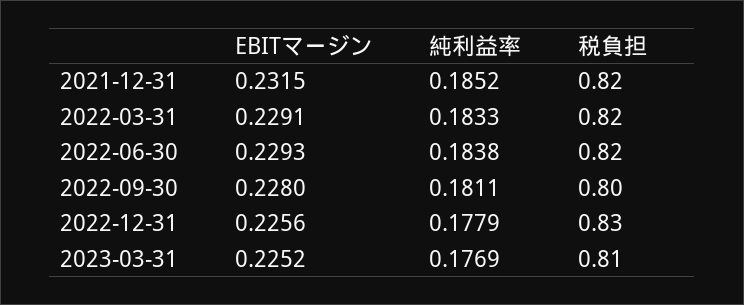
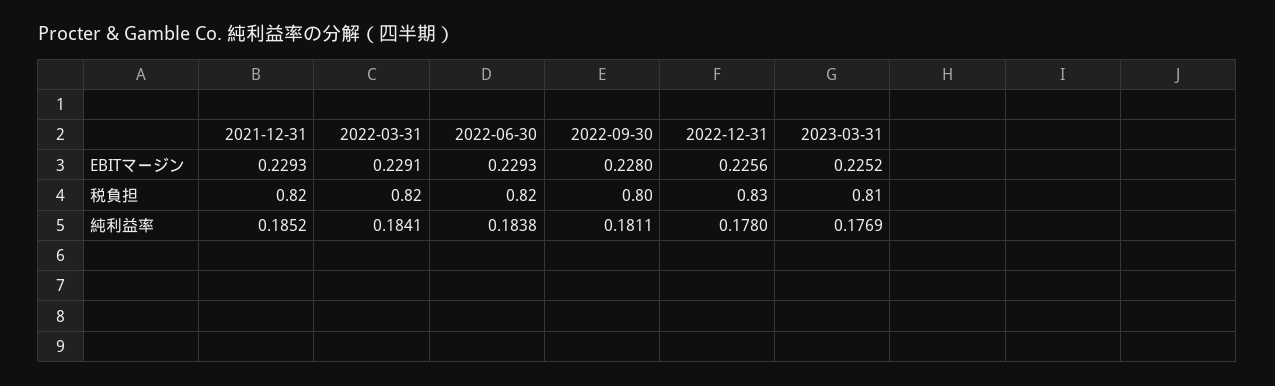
EBITマージン, 2021-12-31: 0.2315 -> 0.2293
純利益率, 2022-03-31: 0.1833 -> 0.1841
純利益率, 2022-12-31: 0.1779 -> 0.178

